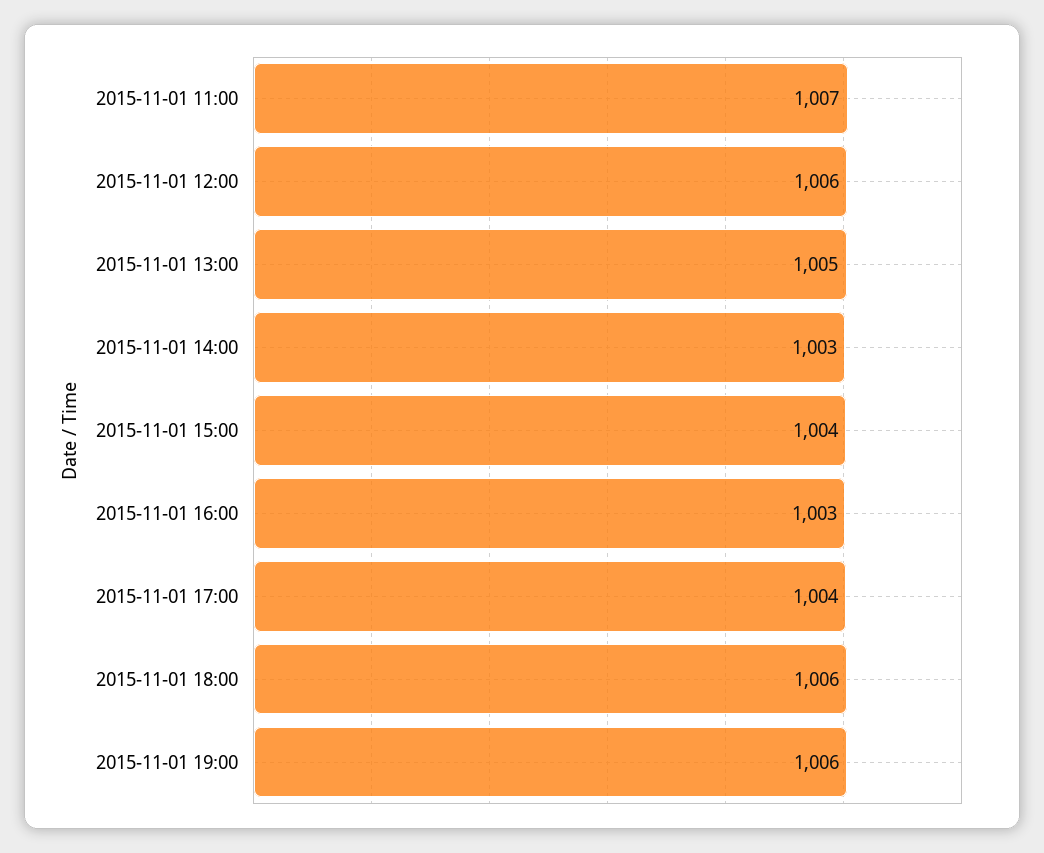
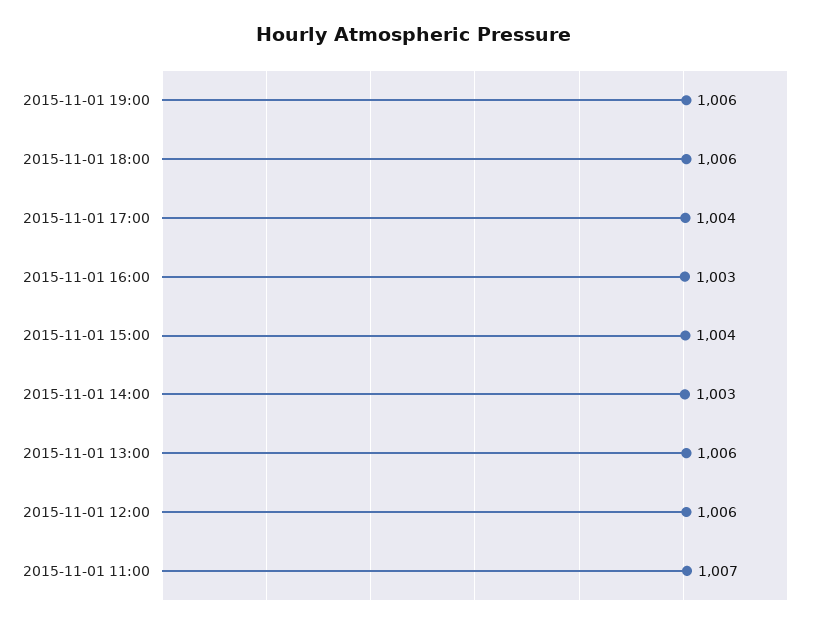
2015-11-01 13:00: 1005 -> 1006

